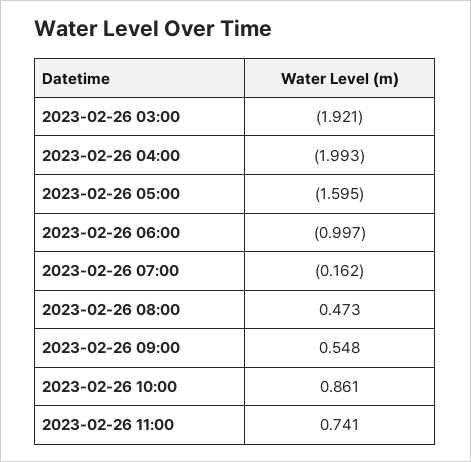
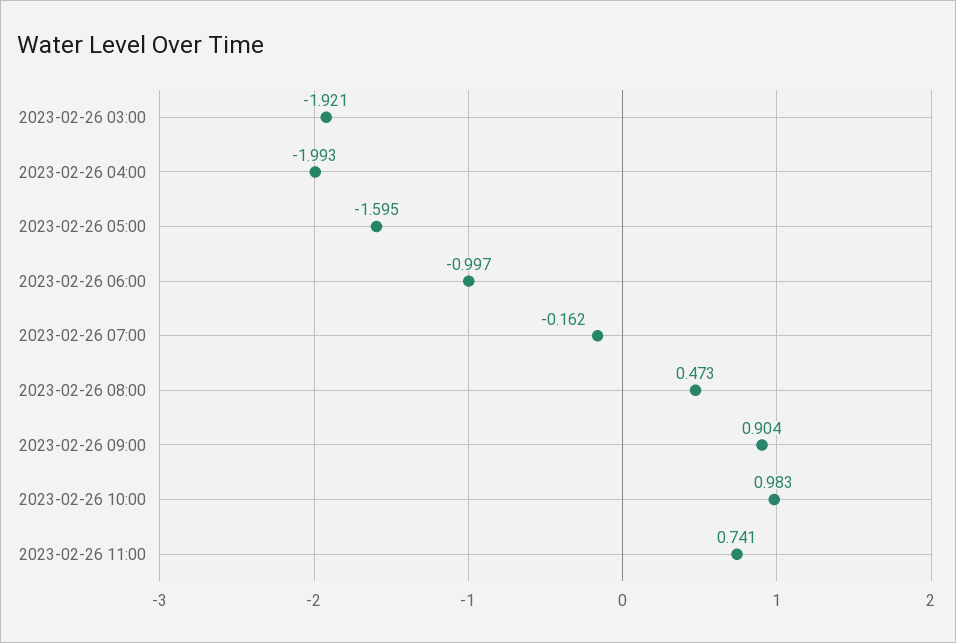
2023-02-26 09:00: 0.548 -> 0.904
2023-02-26 10:00: 0.861 -> 0.983

